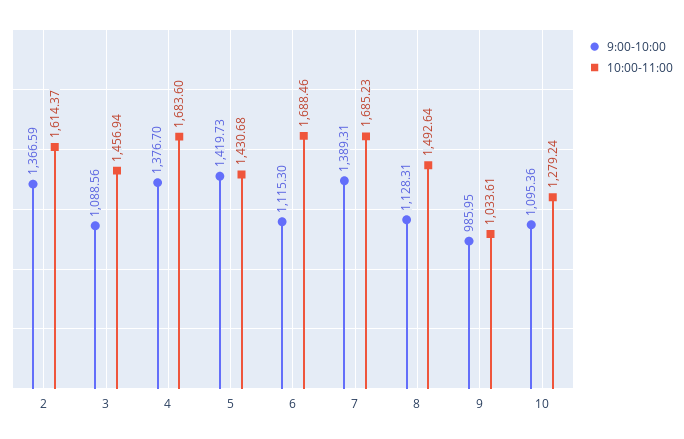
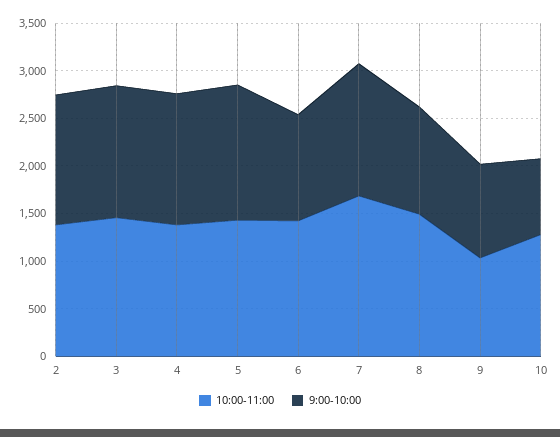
10:00-11:00, 2: 1614.37 -> 1400
9:00-10:00, 3: 1088.56 -> 1400
10:00-11:00, 4: 1683.6 -> 1400
10:00-11:00, 6: 1688.46 -> 1400
9:00-10:00, 10: 1095.36 -> 800

